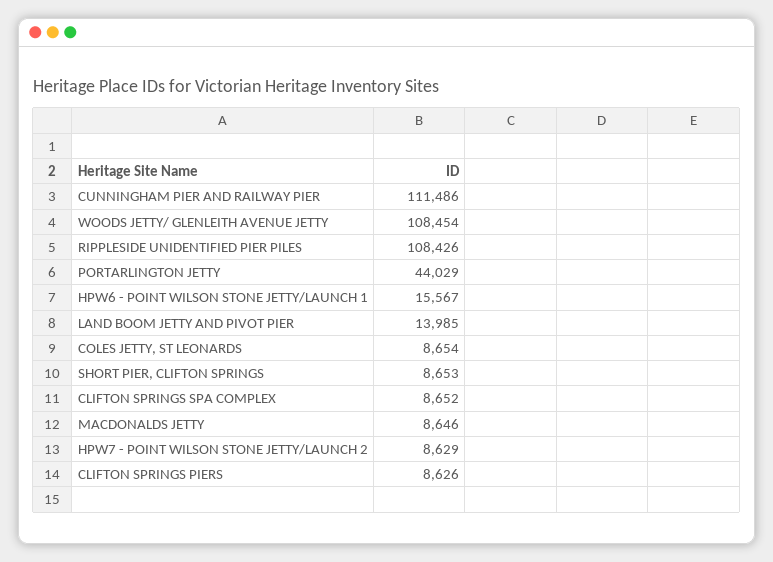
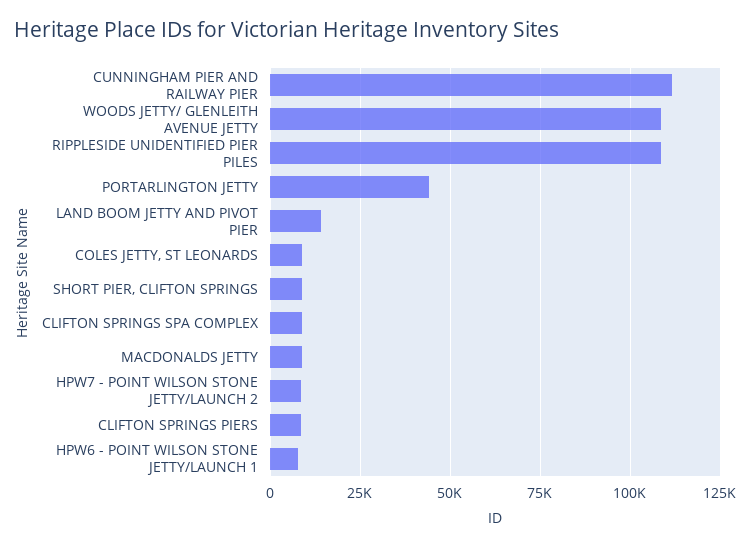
HPW6 - POINT WILSON STONE JETTY/LAUNCH 1: 15567 -> 7500

